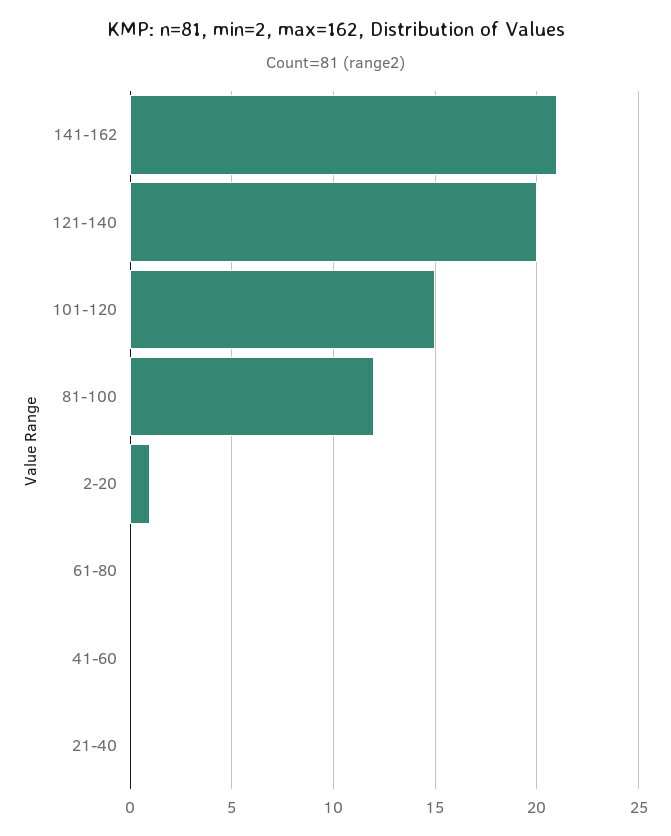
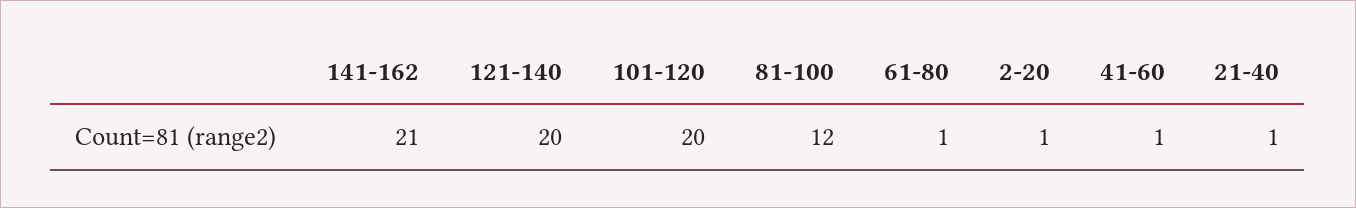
101-120: 15 -> 20
61-80: 0 -> 1
41-60: 0 -> 1
21-40: 0 -> 1

